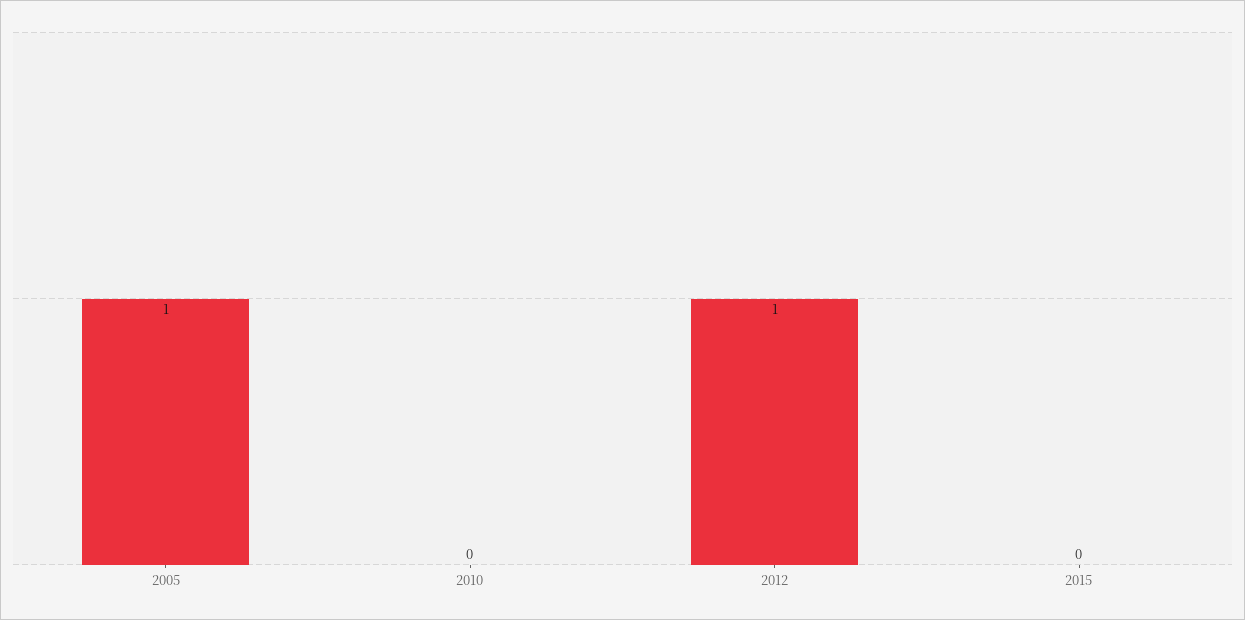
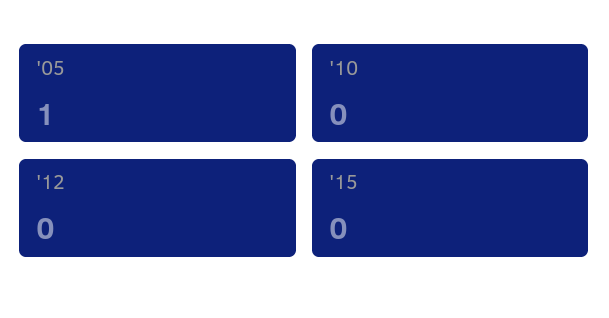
2012: 1 -> 0

